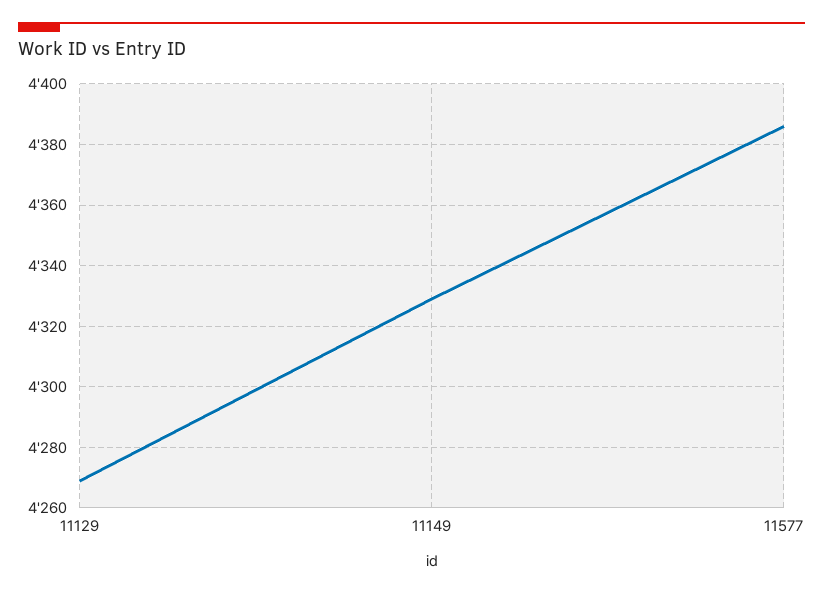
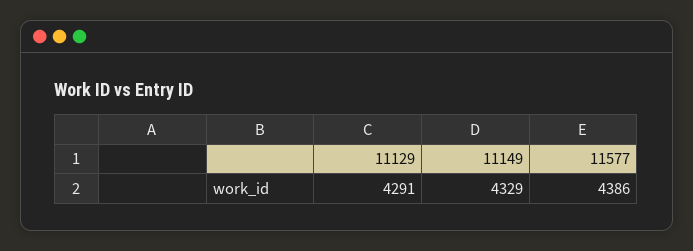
11129: 4270 -> 4291

